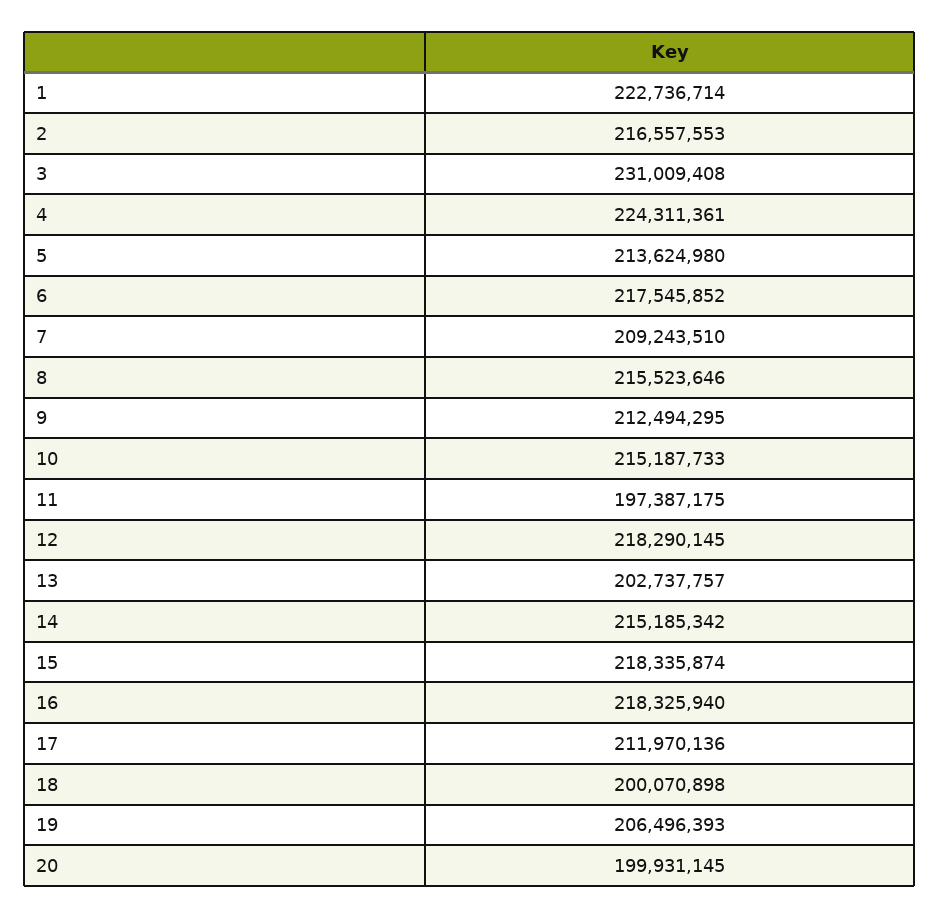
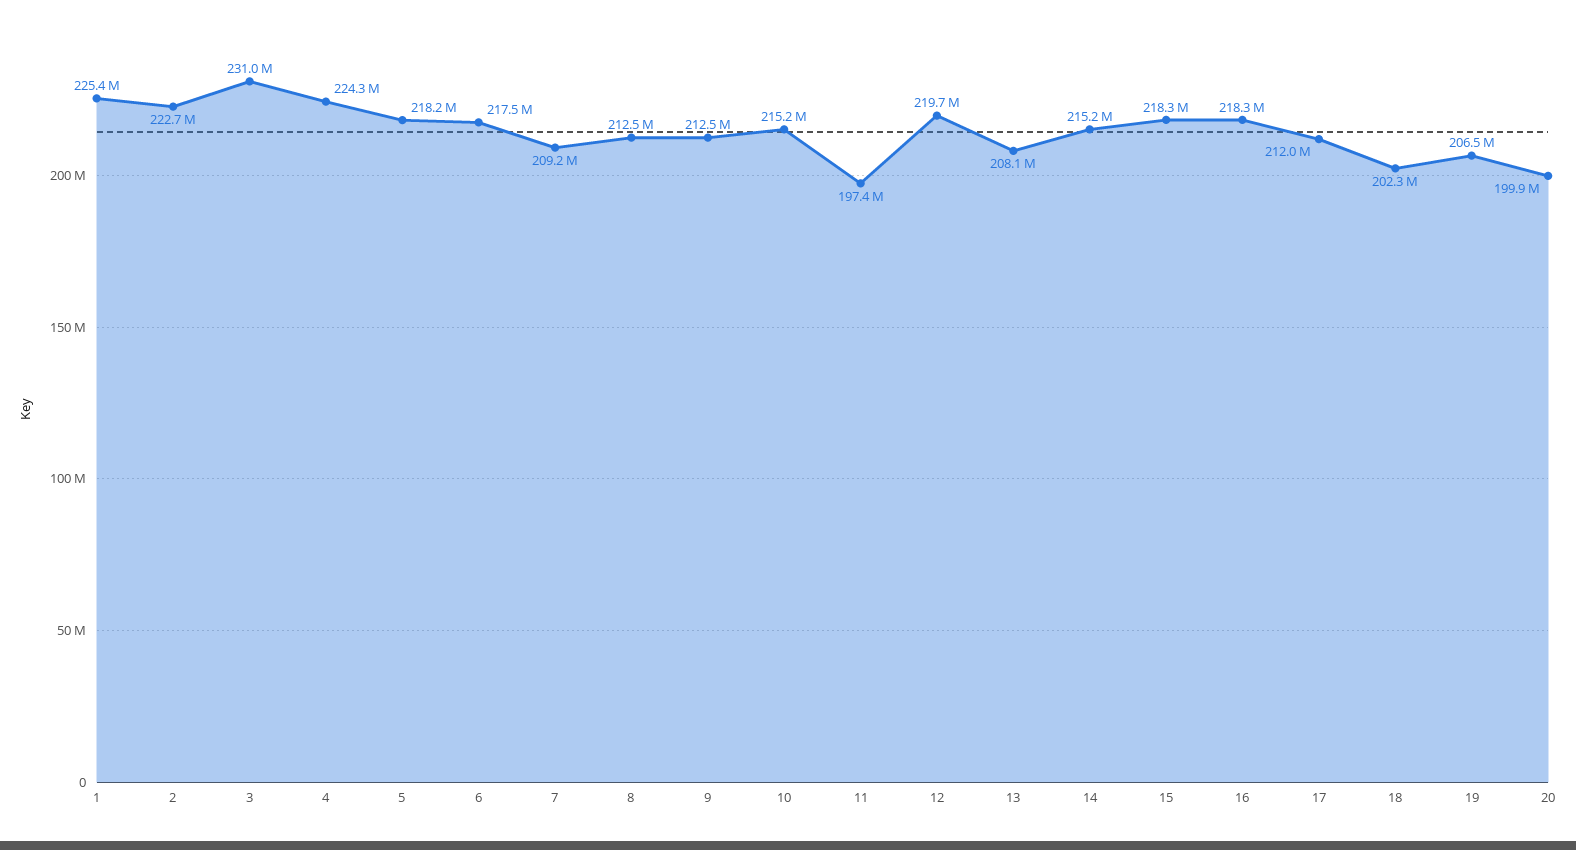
1: 222736714 -> 225400000
2: 216557553 -> 222700000
5: 213624980 -> 218200000
8: 215523646 -> 212500000
12: 218290145 -> 219700000
13: 202737757 -> 208100000
18: 200070898 -> 202300000

